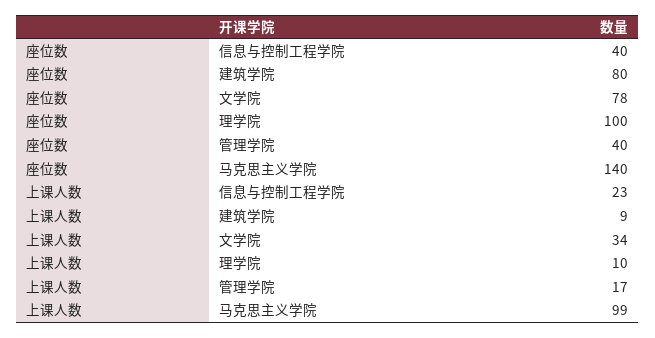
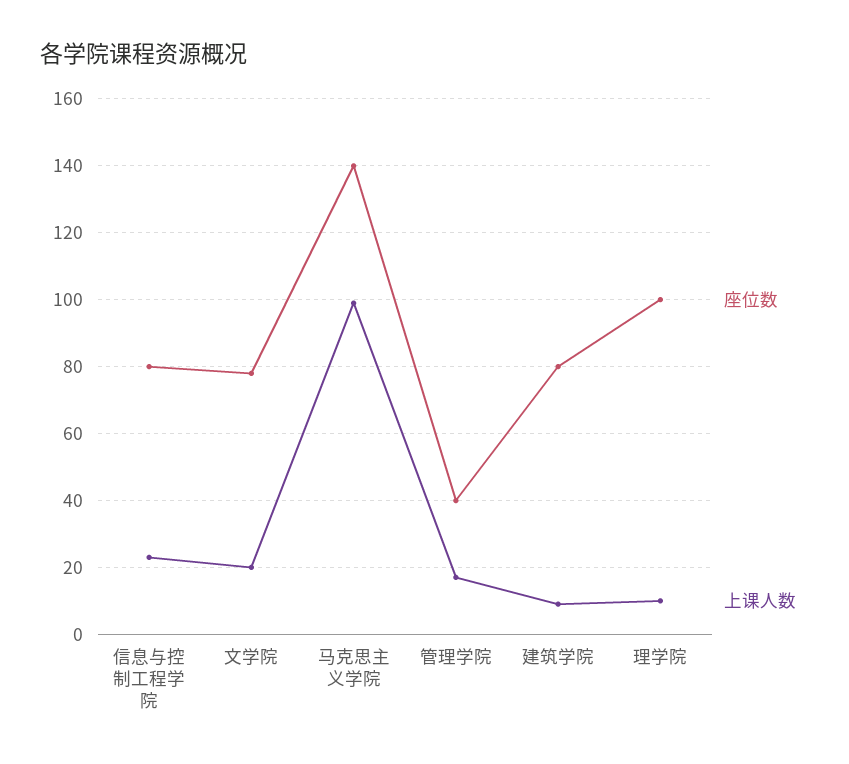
座位数, 信息与控制工程学院: 40 -> 80
上课人数, 文学院: 34 -> 20

